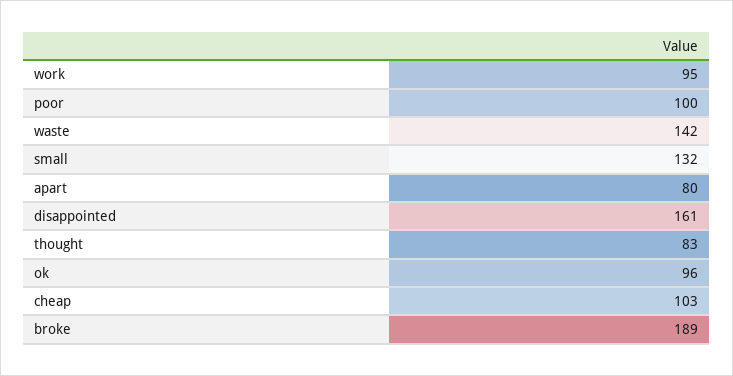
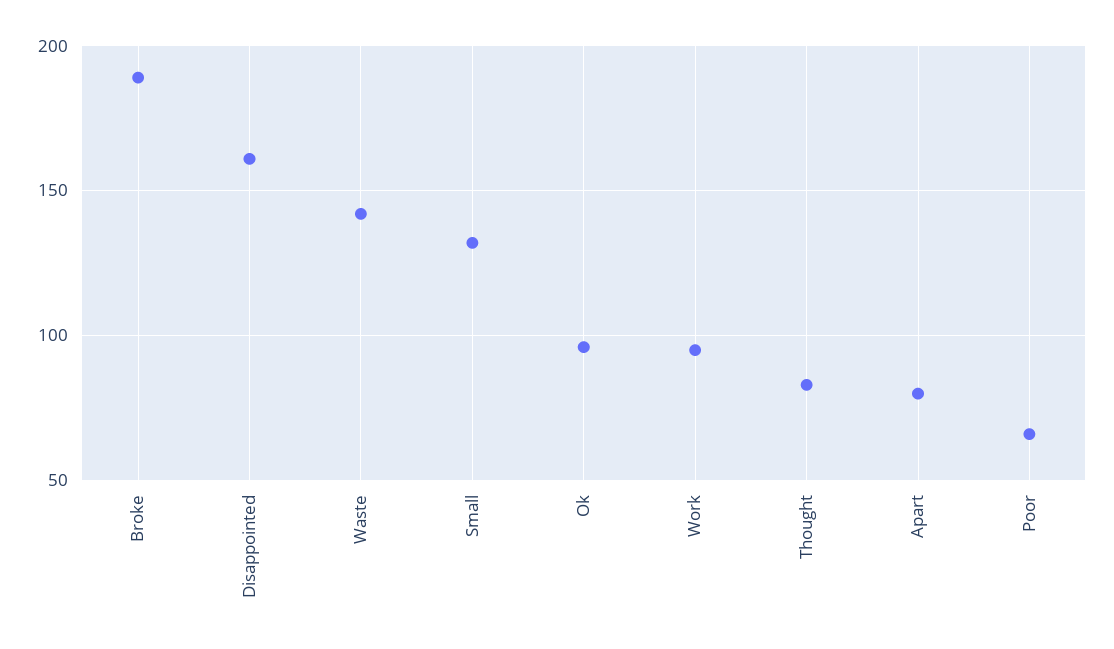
poor: 100 -> 65
cheap: 103 -> none

